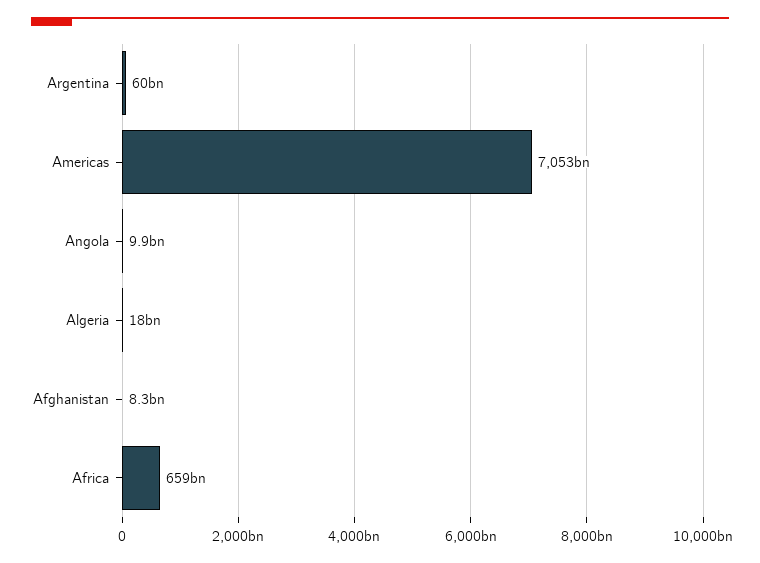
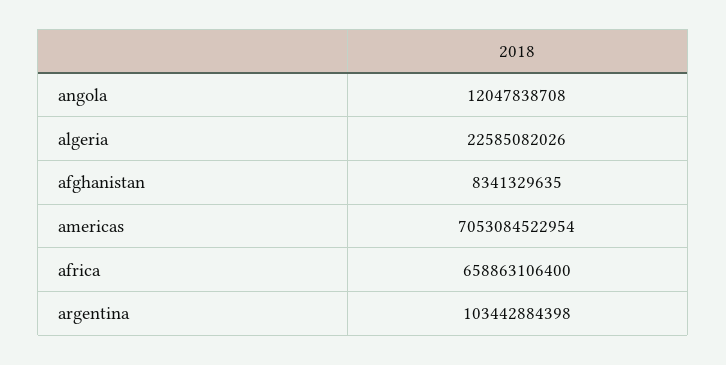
Argentina: 60000000000 -> 103442884398
Angola: 9900000000 -> 12047838708
Algeria: 18000000000 -> 22585082026

